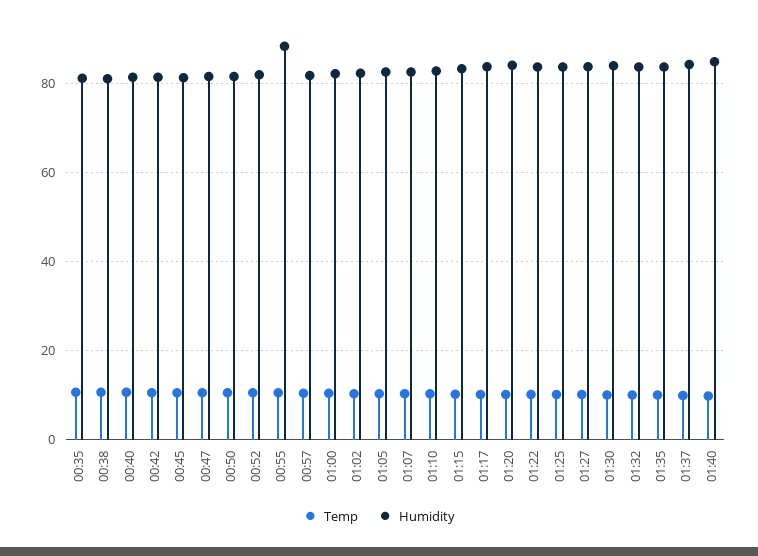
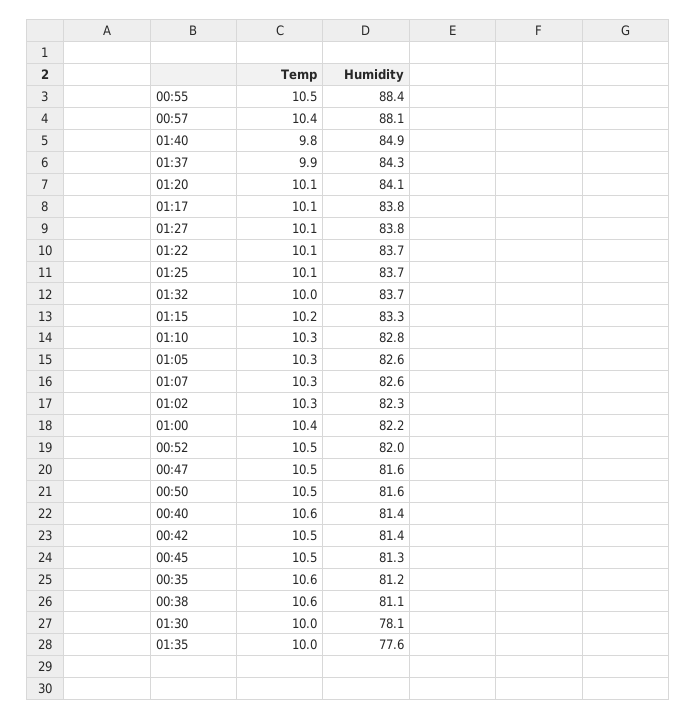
Humidity, 00:57: 82 -> 88.1
Humidity, 01:30: 84 -> 78.1
Humidity, 01:35: 84 -> 77.6

